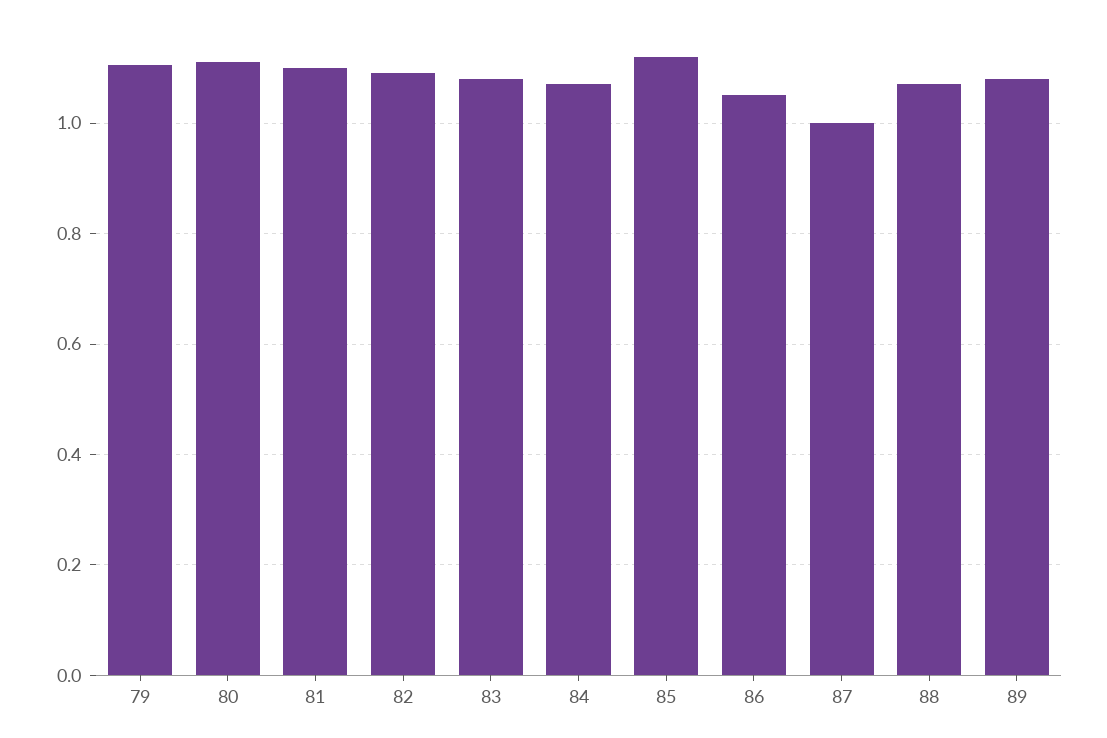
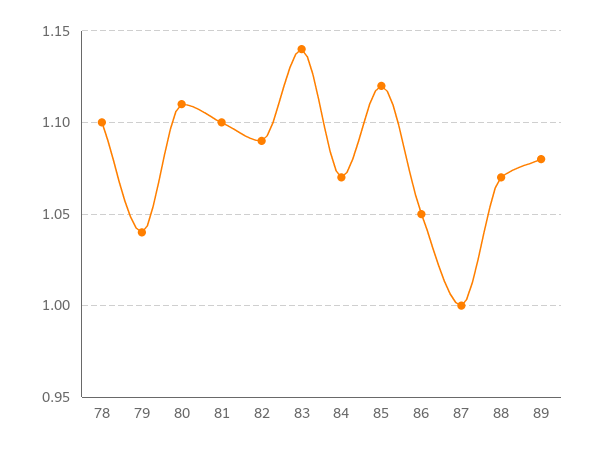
79: 1.1 -> 1.04
83: 1.08 -> 1.14
78: none -> 1.1

